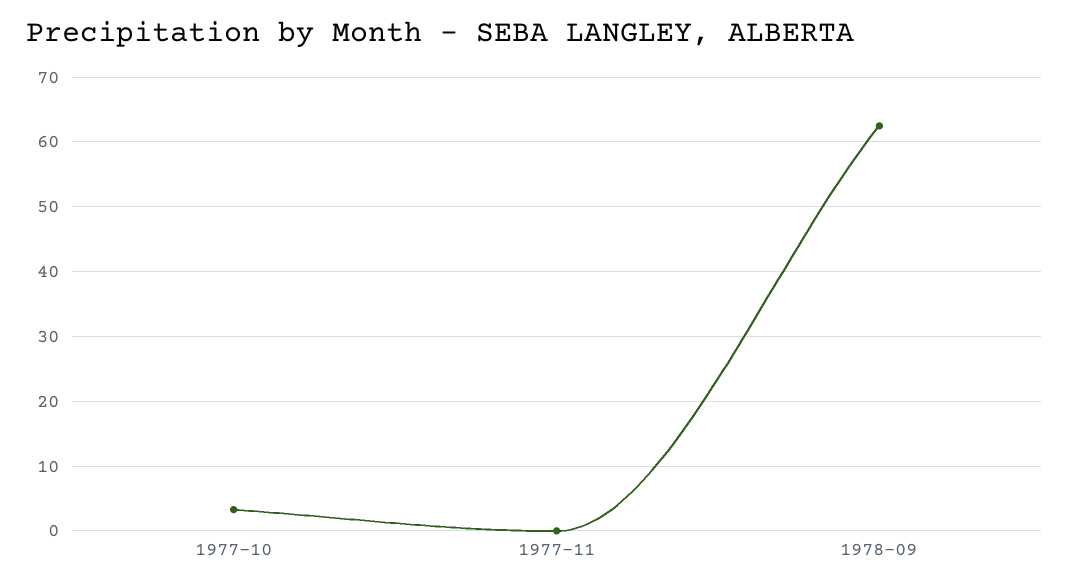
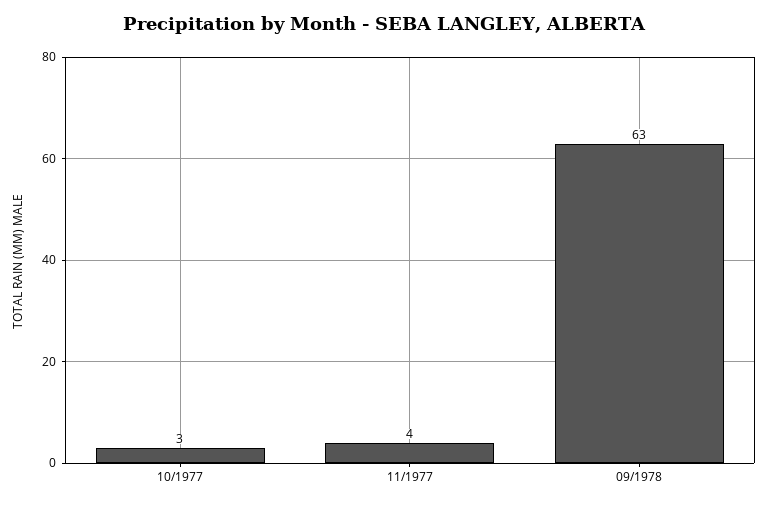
1977-11: 0 -> 4

